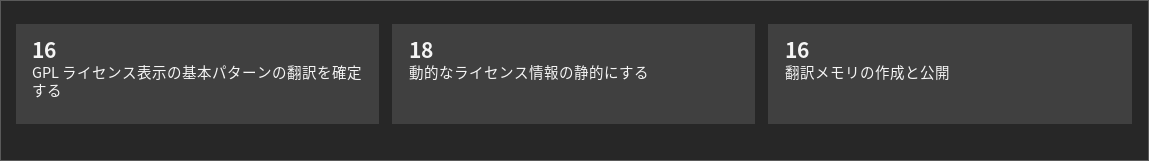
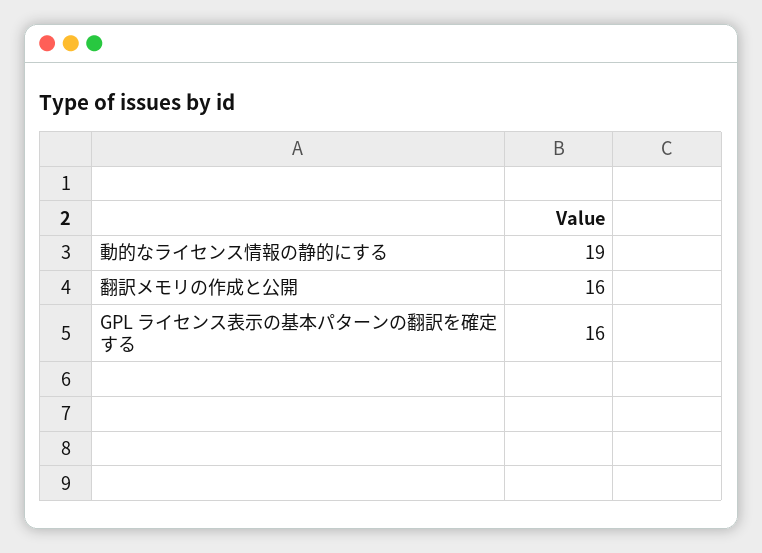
動的なライセンス情報の静的にする: 18 -> 19

